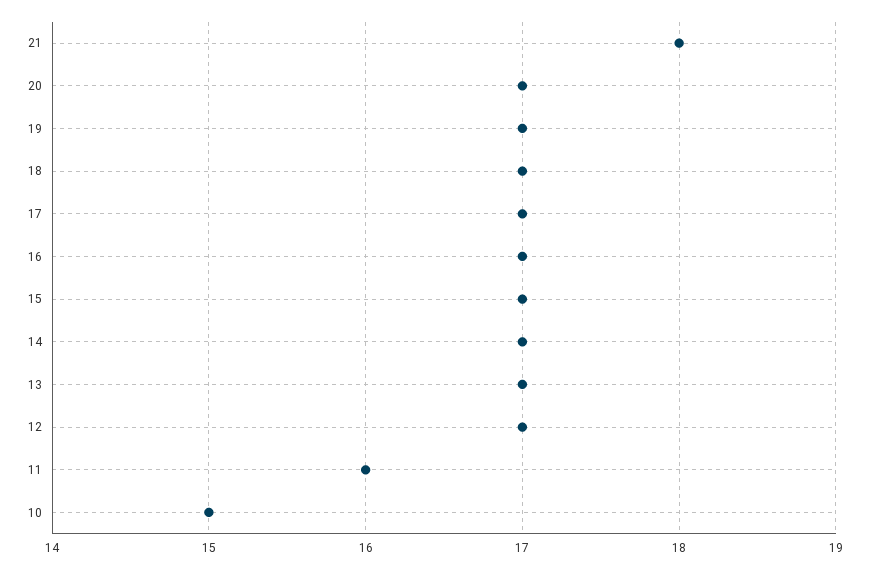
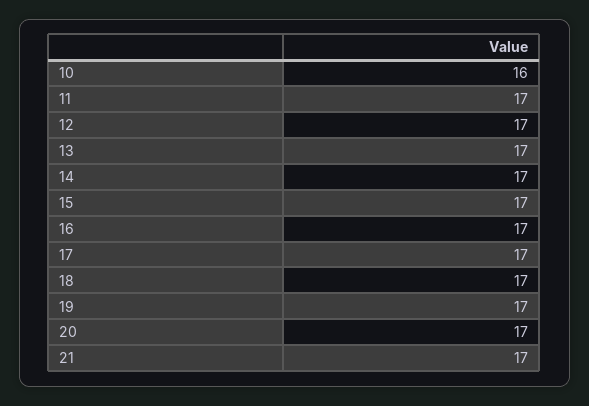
21: 18 -> 17
11: 16 -> 17
10: 15 -> 16

